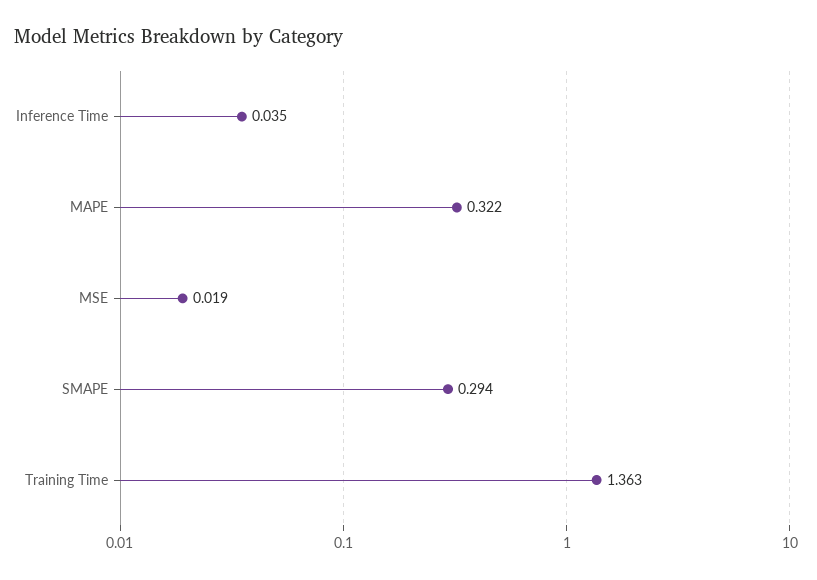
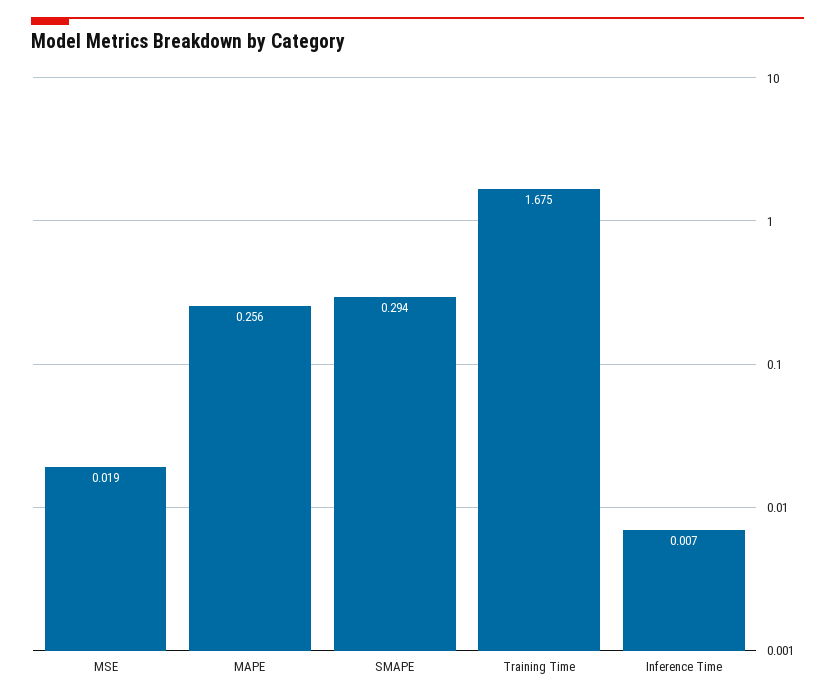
Inference Time: 0.035 -> 0.007
MAPE: 0.322 -> 0.256
Training Time: 1.363 -> 1.675

